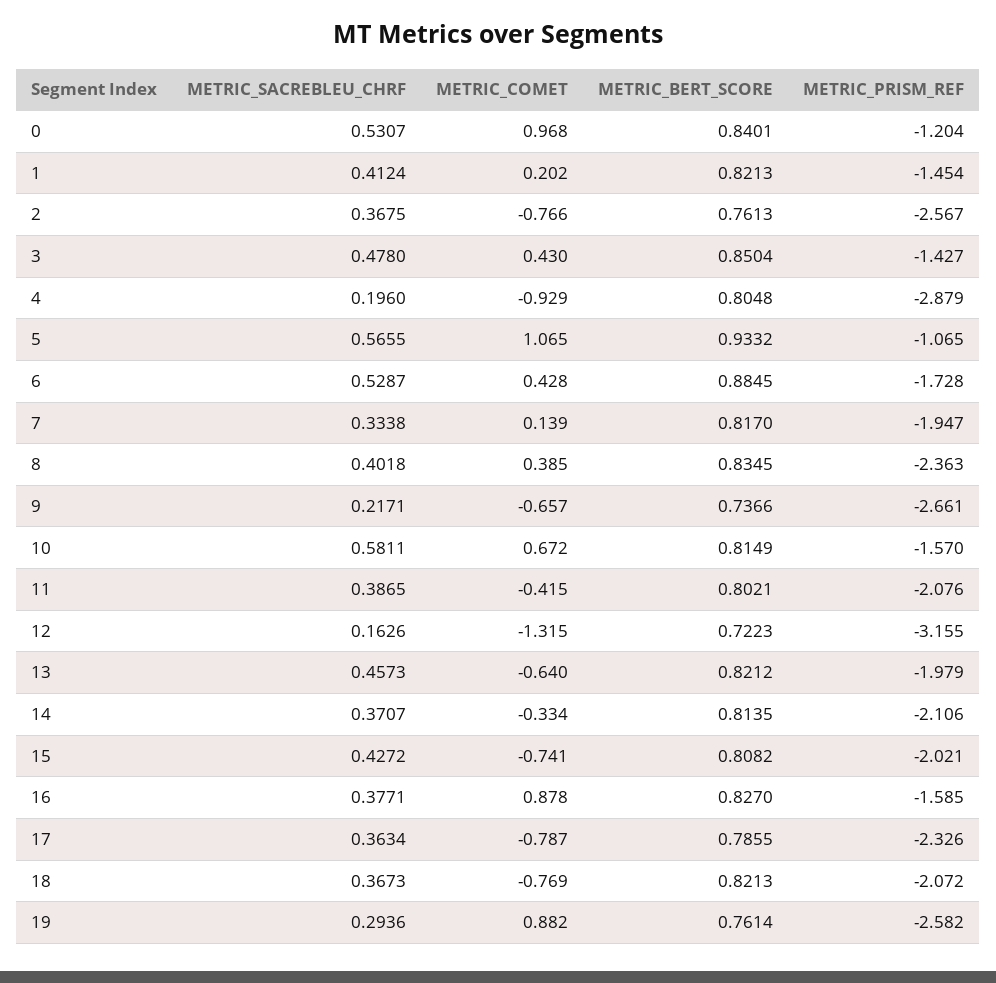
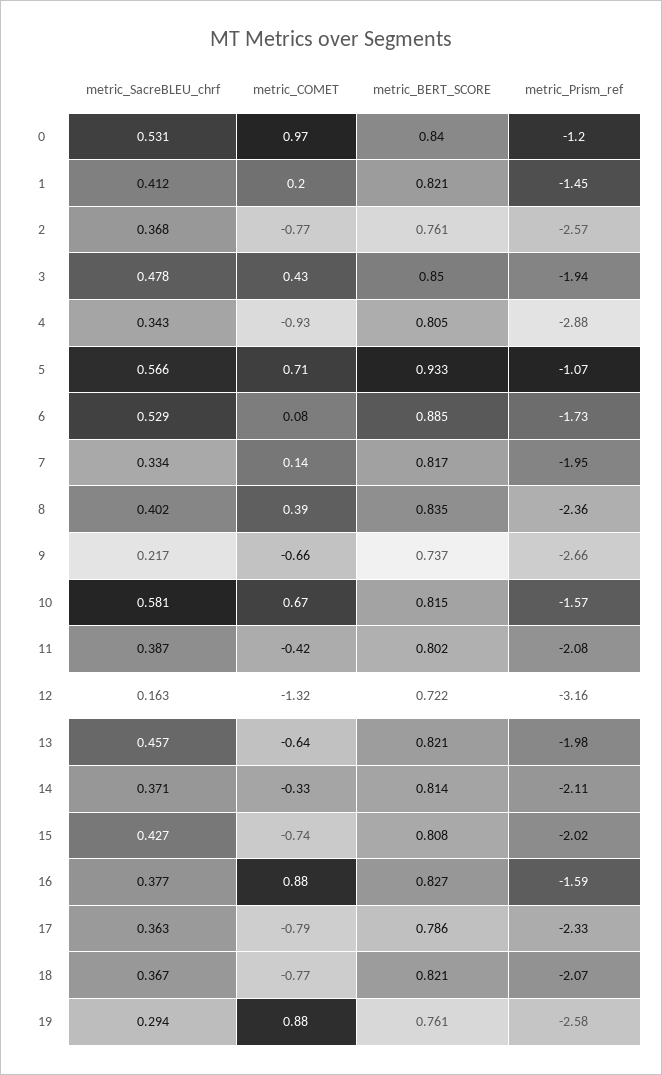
METRIC_PRISM_REF, 3: -1.427 -> -1.94
METRIC_SACREBLEU_CHRF, 4: 0.196 -> 0.343
METRIC_COMET, 5: 1.065 -> 0.71
METRIC_COMET, 6: 0.428 -> 0.08

